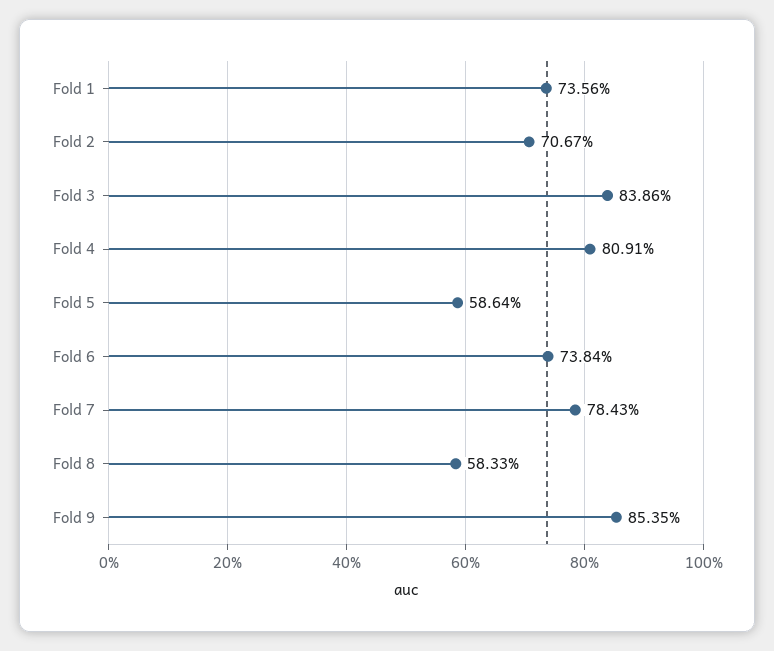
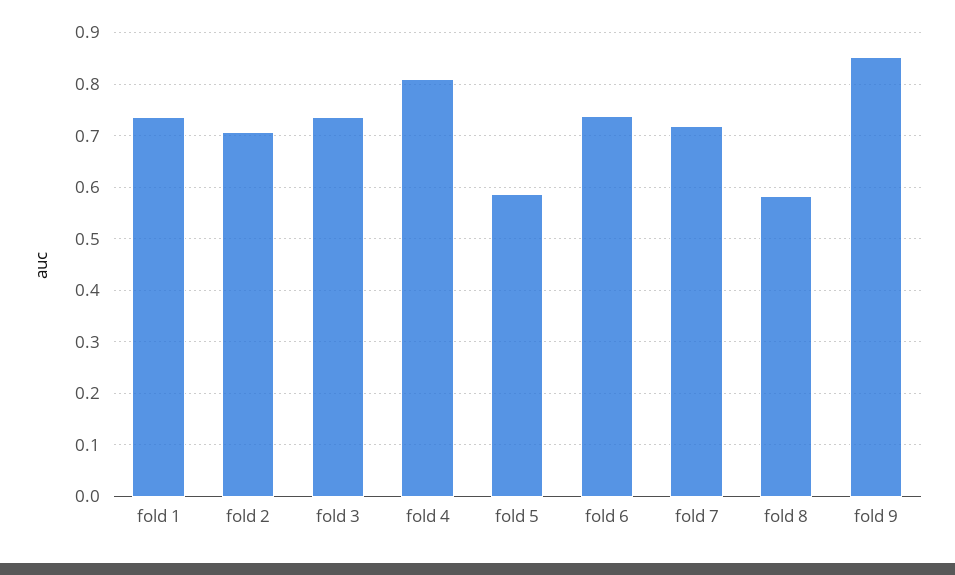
Fold 3: 0.8386 -> 0.74
Fold 7: 0.7843 -> 0.72

